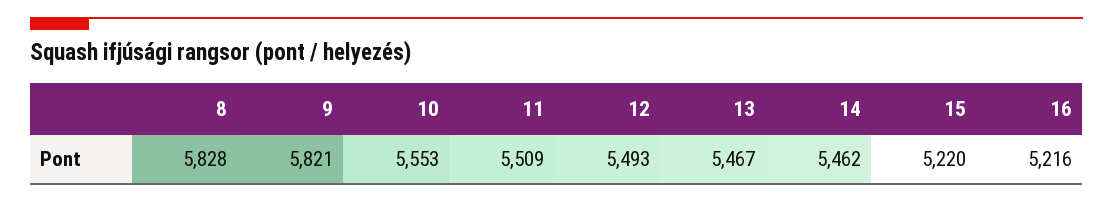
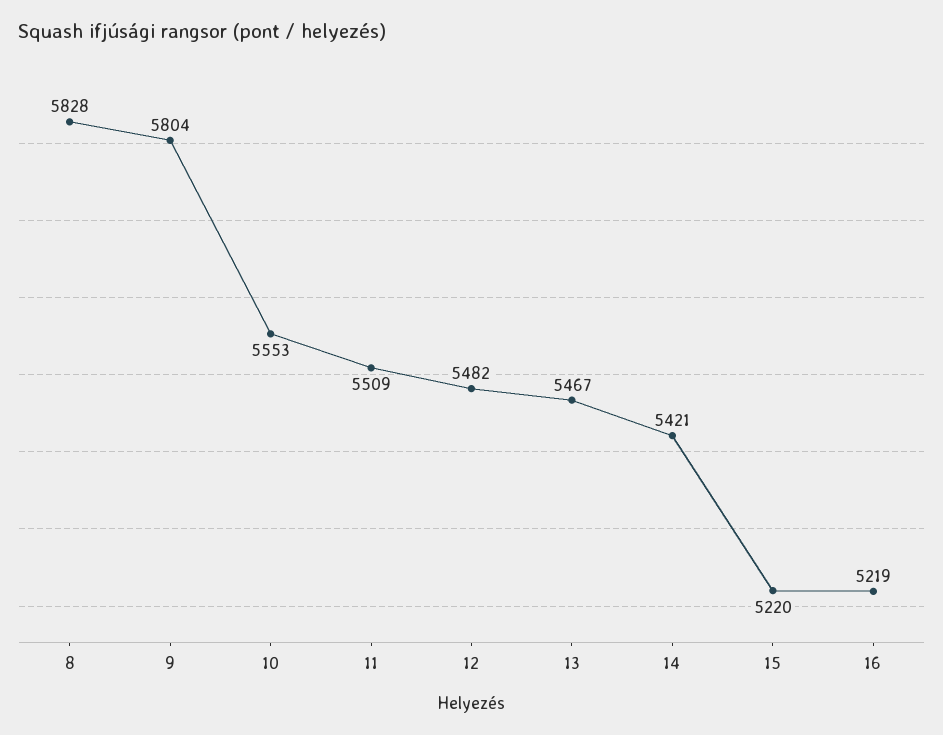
9: 5821 -> 5804
12: 5493 -> 5482
14: 5462 -> 5421
16: 5216 -> 5219

